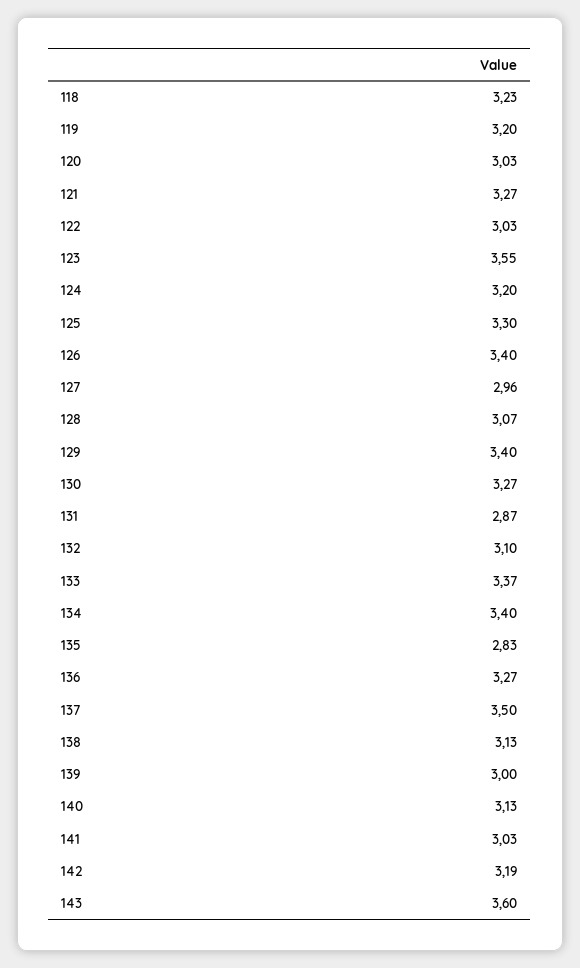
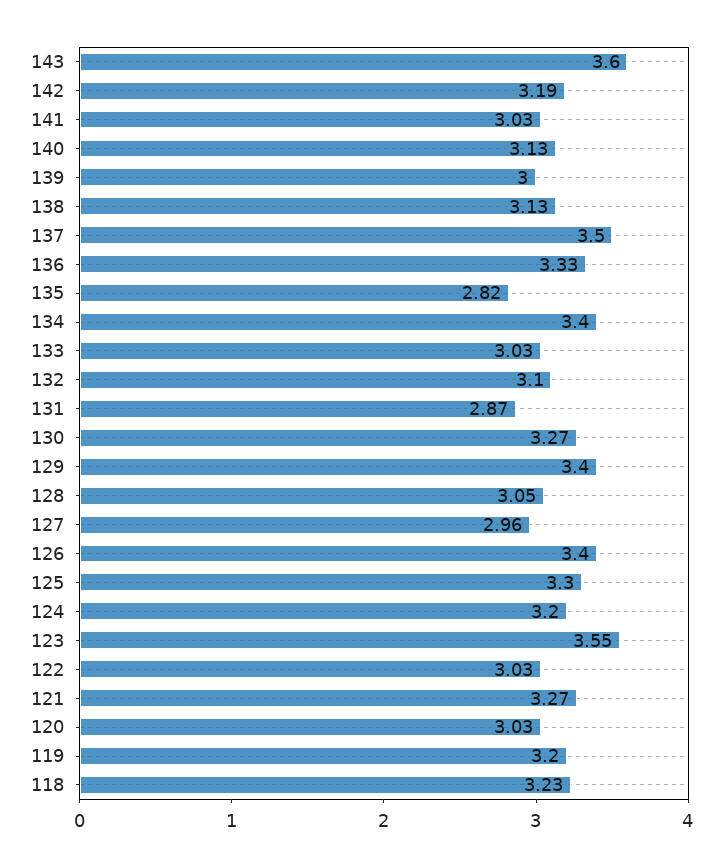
128: 3.07 -> 3.05
133: 3.37 -> 3.03
135: 2.83 -> 2.82
136: 3.27 -> 3.33

